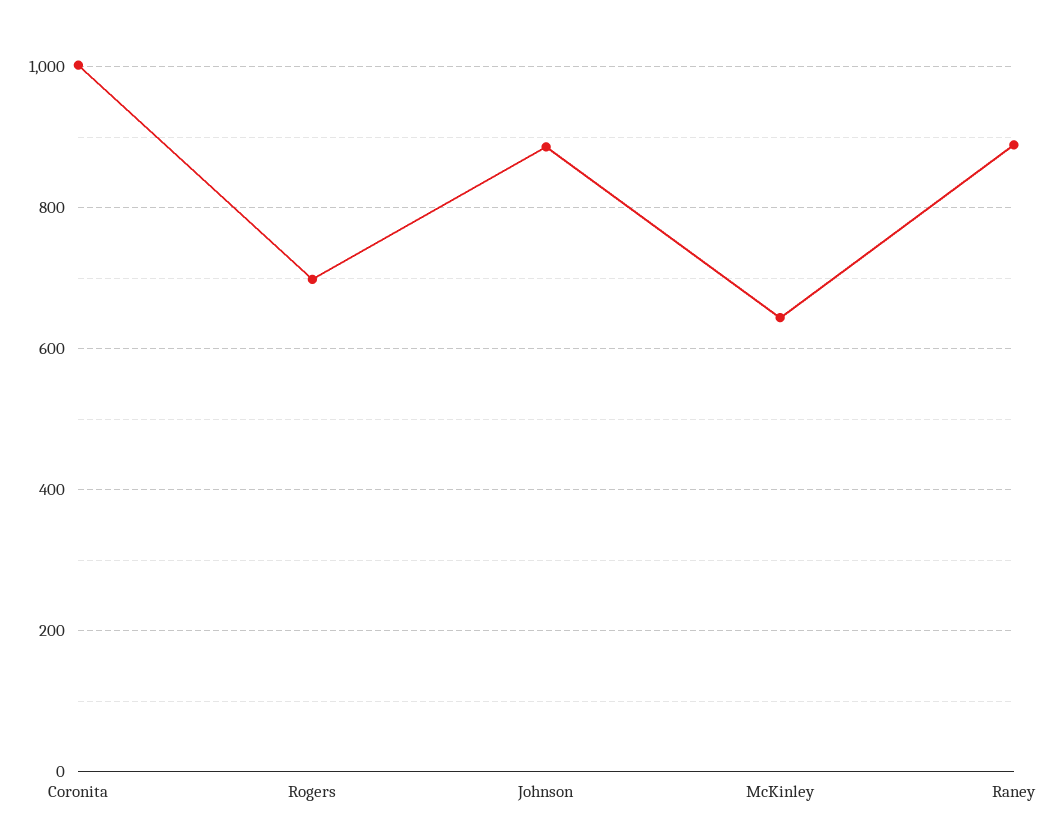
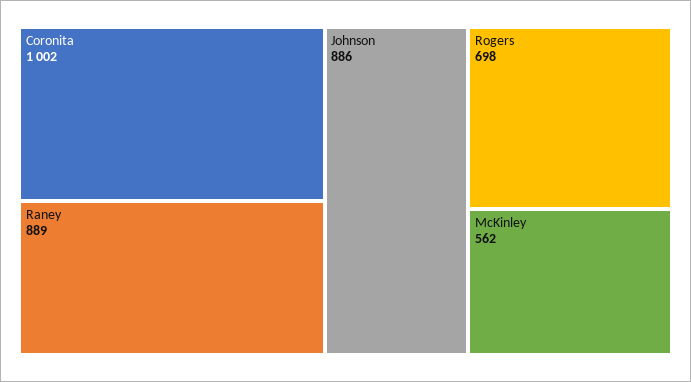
McKinley: 640 -> 562

